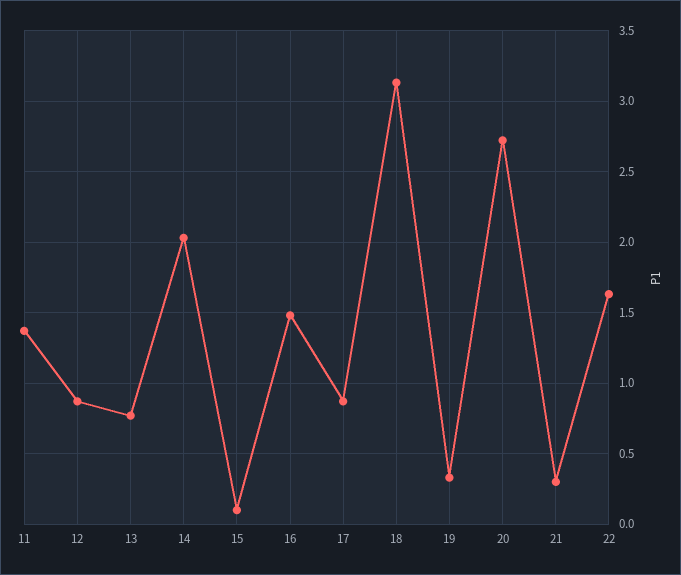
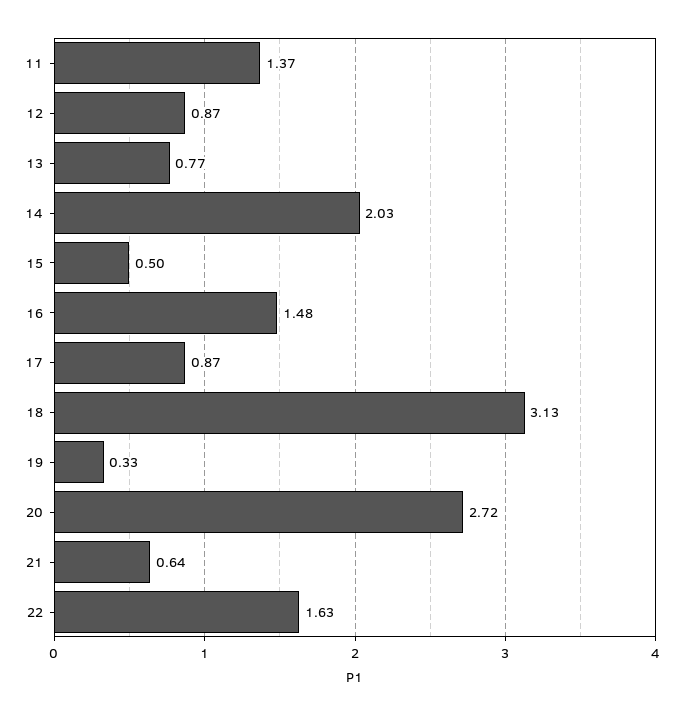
15: 0.1 -> 0.5
21: 0.3 -> 0.64

